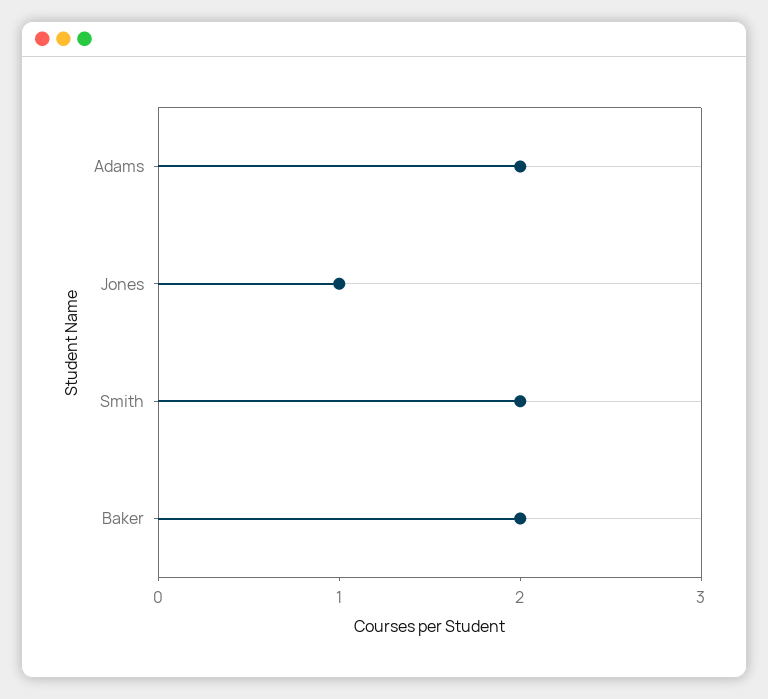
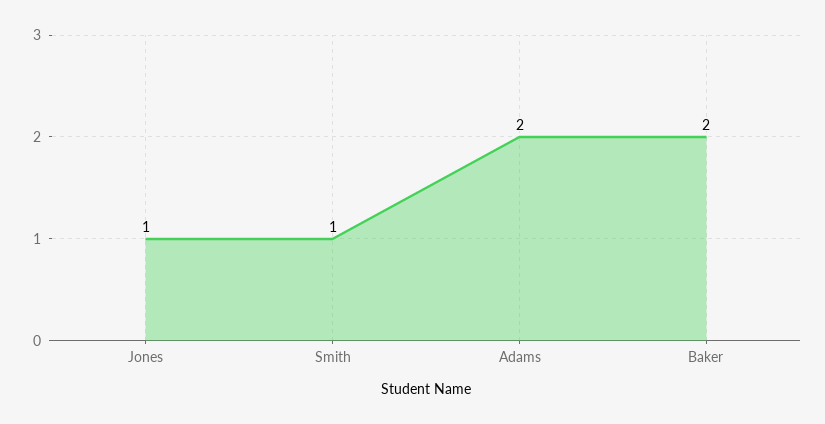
Smith: 2 -> 1

